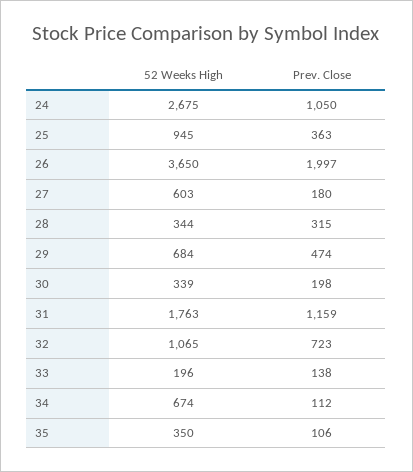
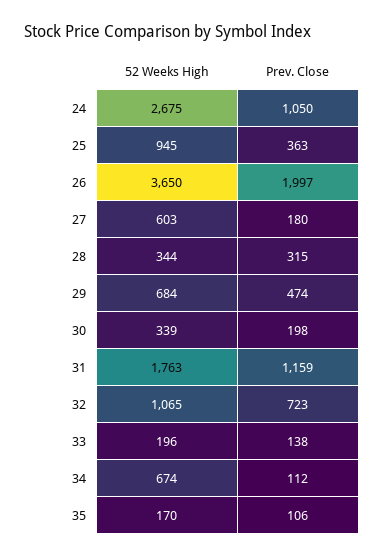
52 Weeks High, 35: 350 -> 170

